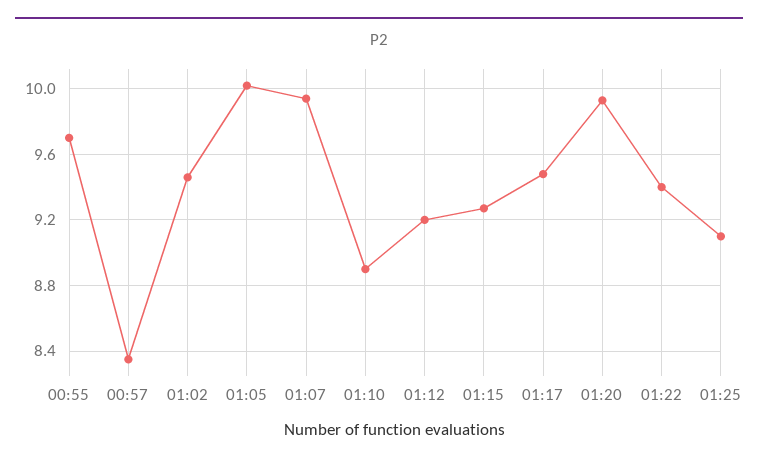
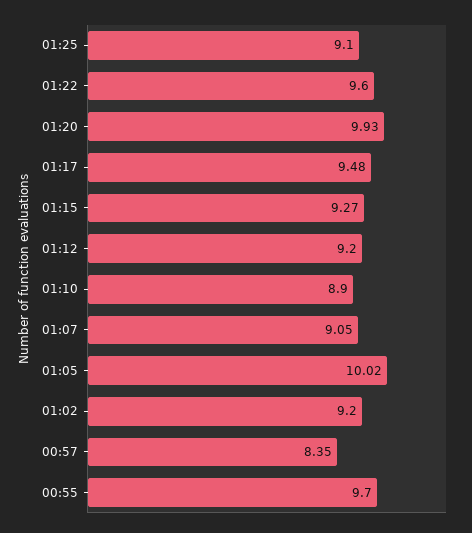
01:02: 9.45 -> 9.2
01:07: 9.95 -> 9.05
01:22: 9.4 -> 9.6

